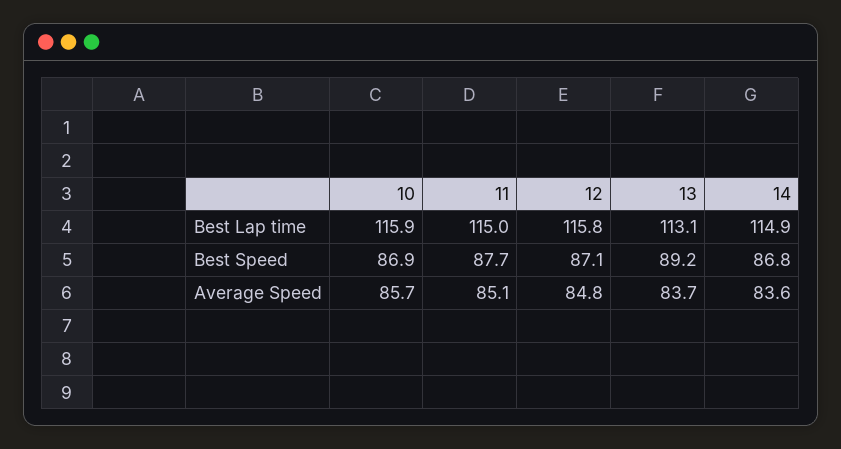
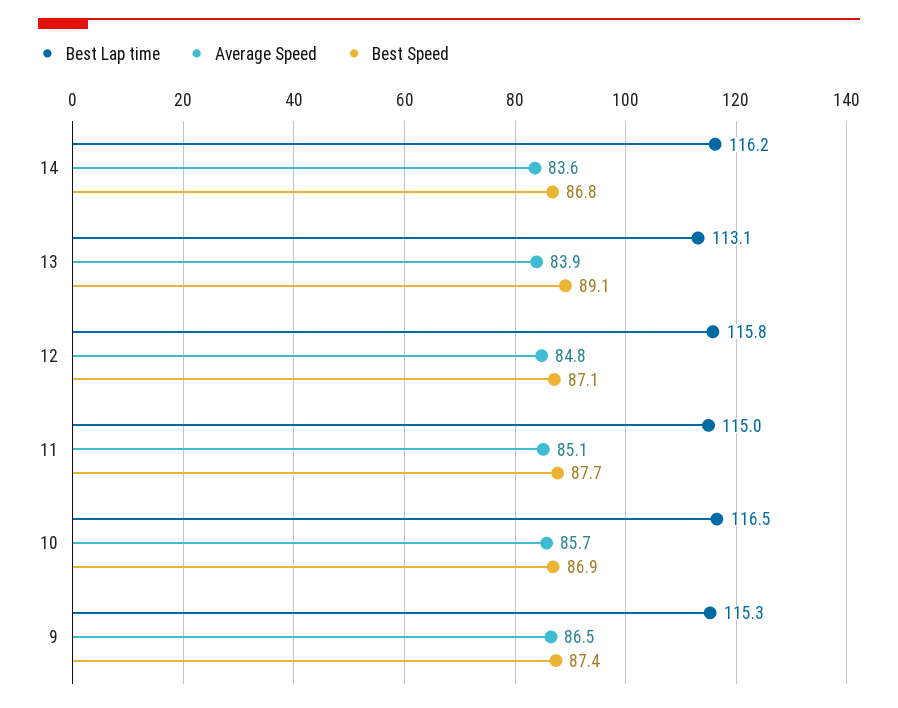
Best Lap time, 10: 115.9 -> 116.5
Best Lap time, 14: 114.9 -> 116.2
Best Speed, 13: 89.2 -> 89.1
Average Speed, 13: 83.7 -> 83.9
Best Lap time, 9: none -> 115.3
Average Speed, 9: none -> 86.5
Best Speed, 9: none -> 87.4

